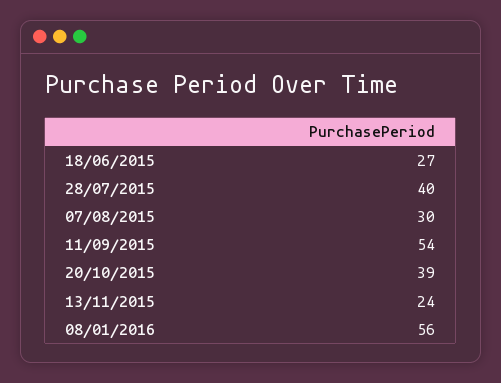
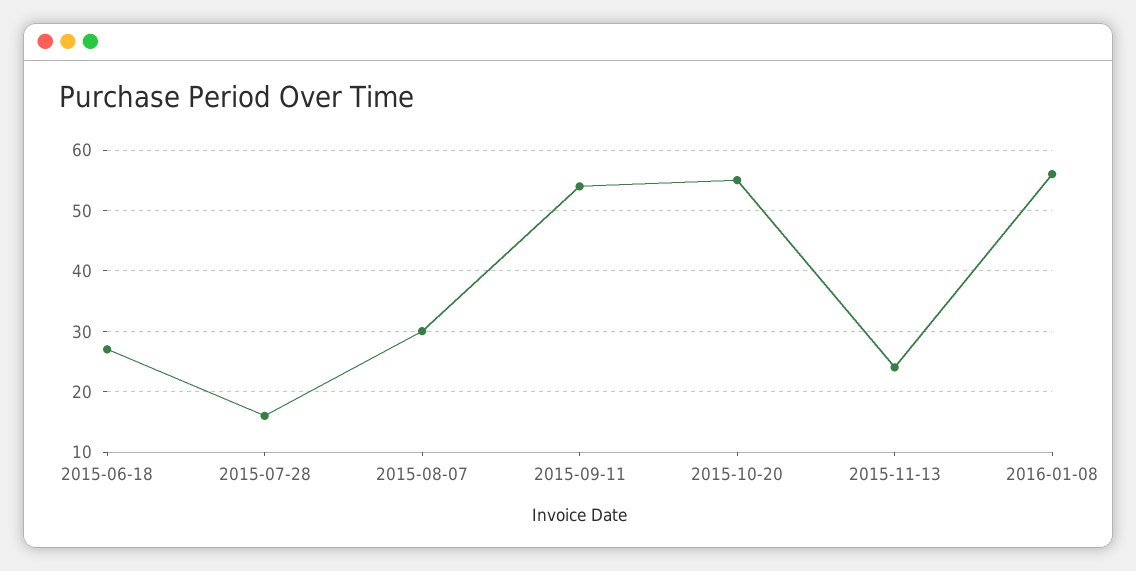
28/07/2015: 40 -> 16
20/10/2015: 39 -> 55

